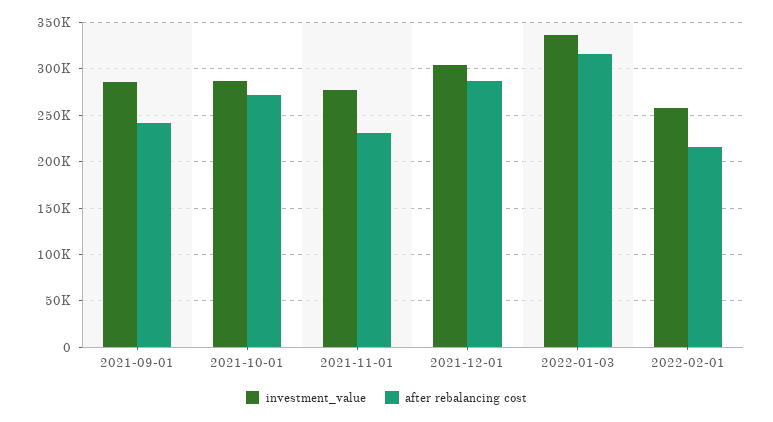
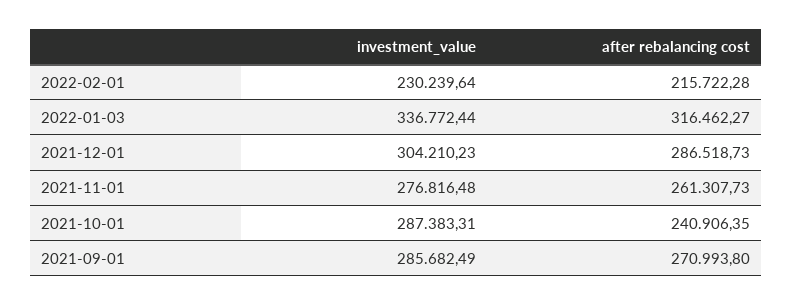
after rebalancing cost, 2021-09-01: 240000 -> 270993.8
after rebalancing cost, 2021-10-01: 270000 -> 240906.35
after rebalancing cost, 2021-11-01: 230000 -> 261307.73
investment_value, 2022-02-01: 260000 -> 230239.64

